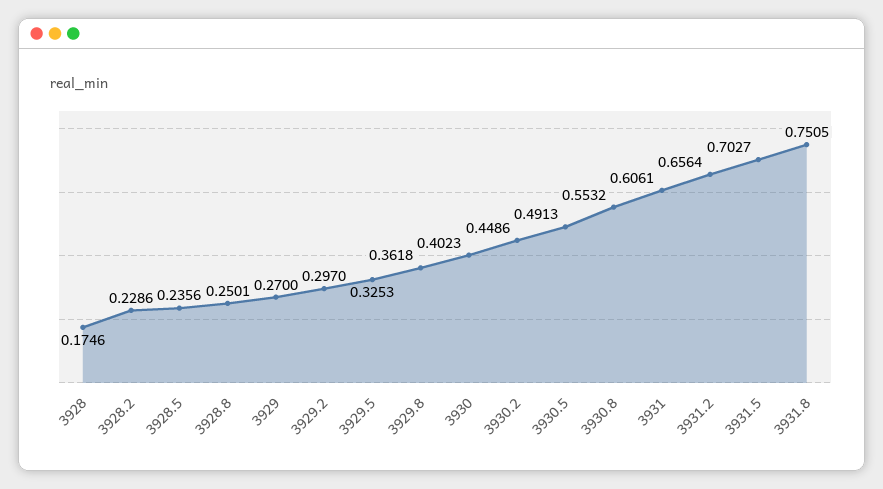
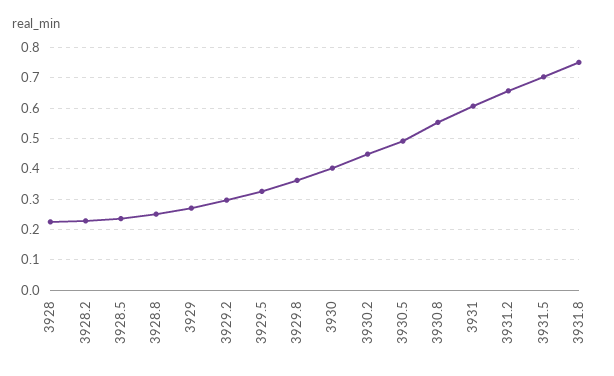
3928: 0.1746 -> 0.22

